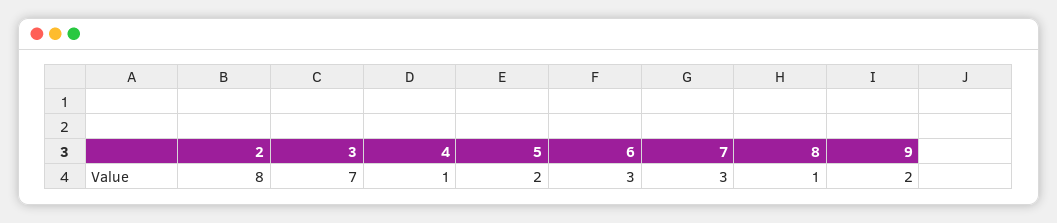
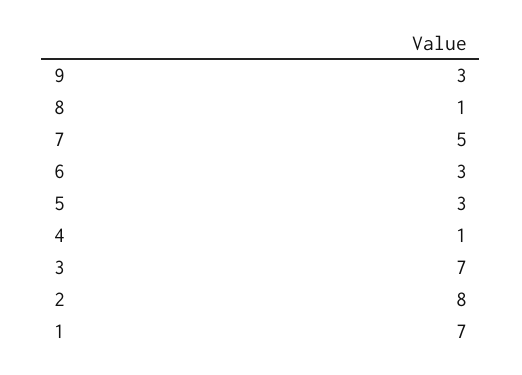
5: 2 -> 3
7: 3 -> 5
9: 2 -> 3
1: none -> 7

